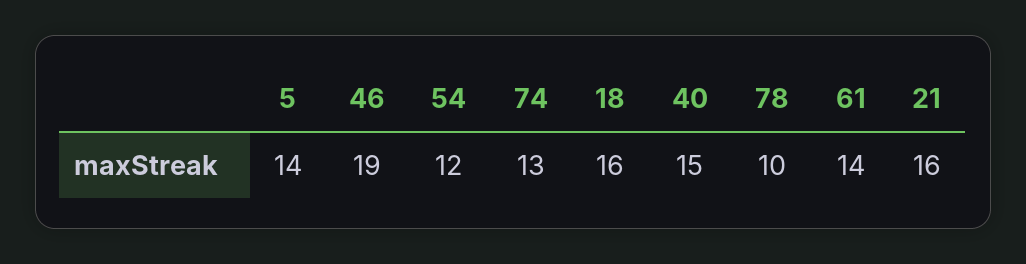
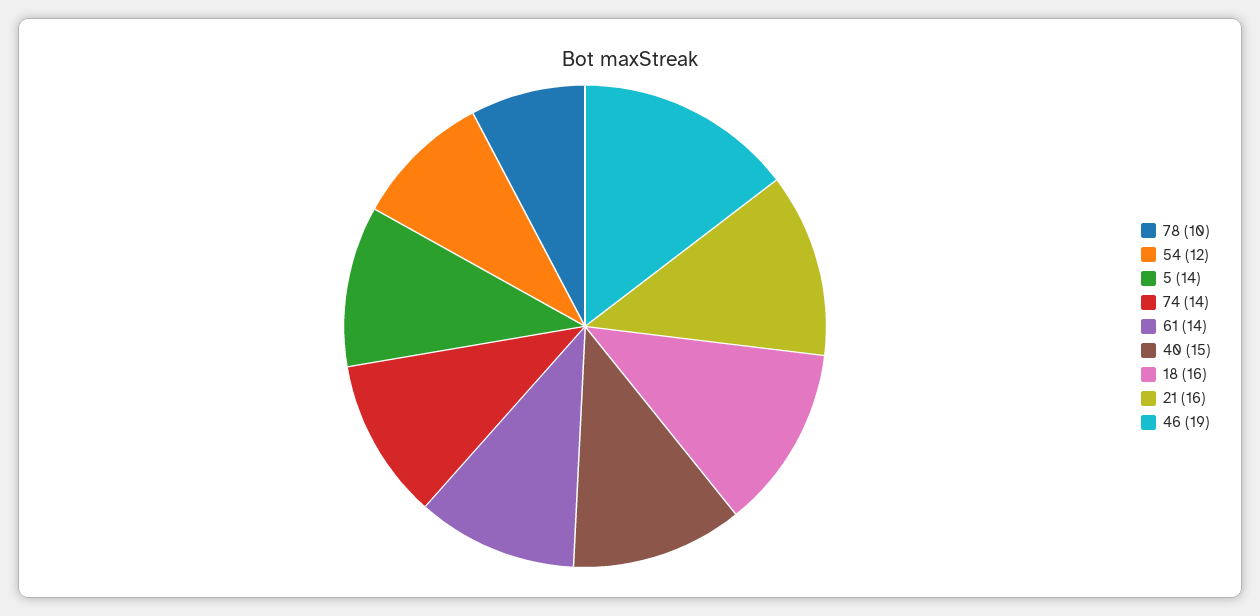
74: 13 -> 14

